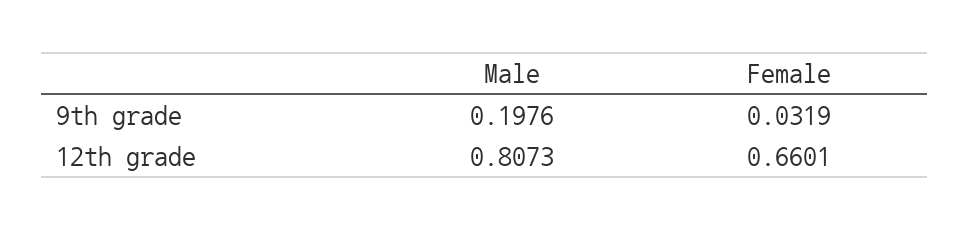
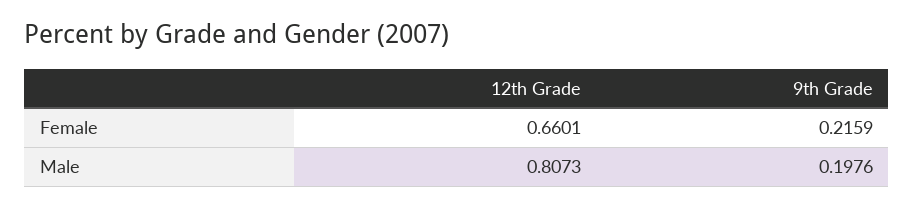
Female, 9th grade: 0.0319 -> 0.2159

